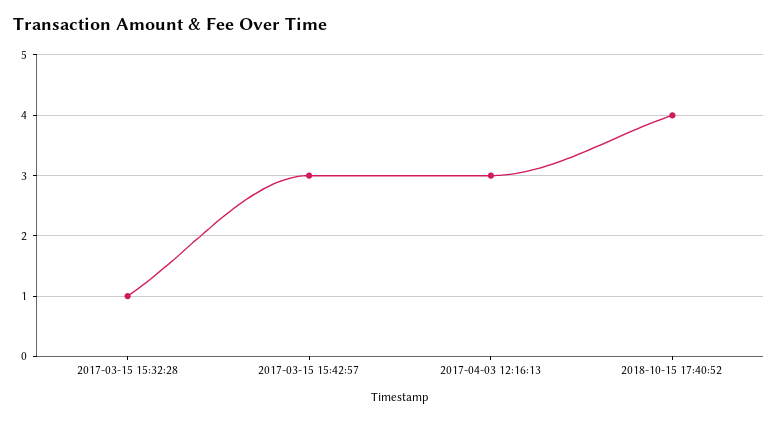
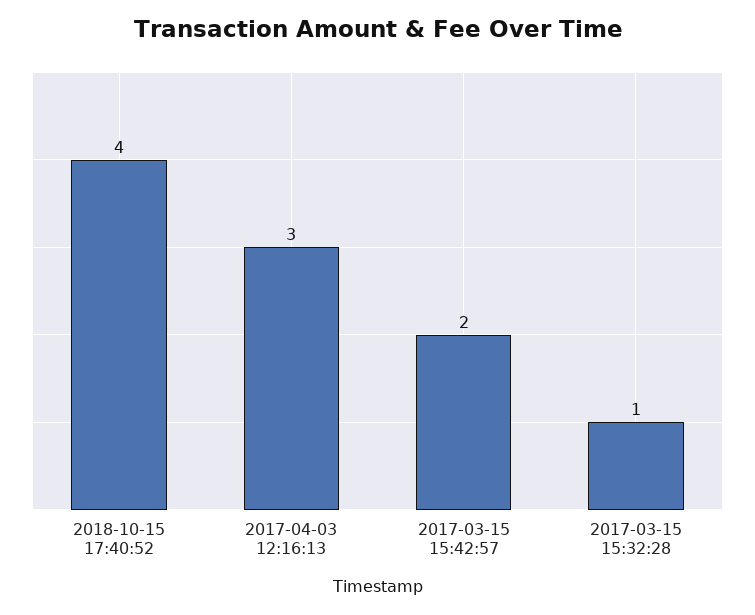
2017-03-15 15:42:57: 3 -> 2

